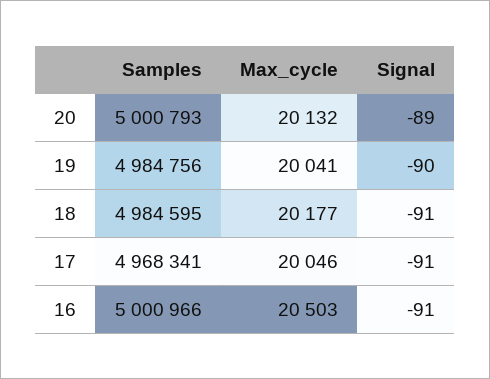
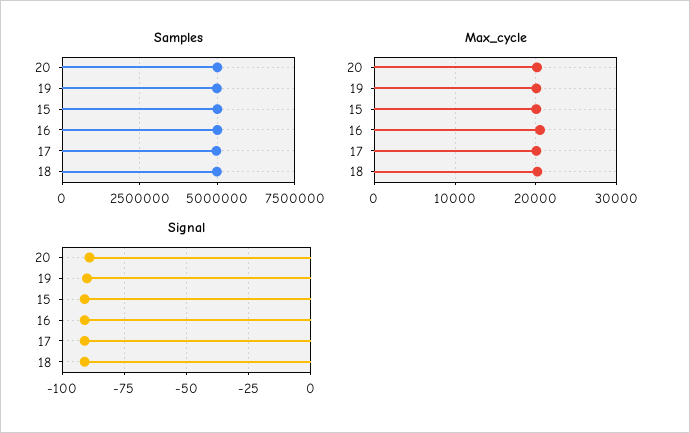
Samples, 15: none -> 5000000
Max_cycle, 15: none -> 20000
Signal, 15: none -> -90

